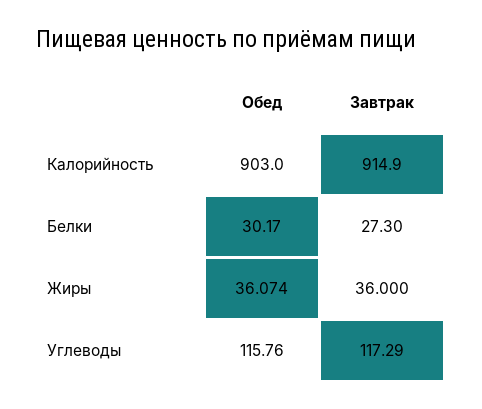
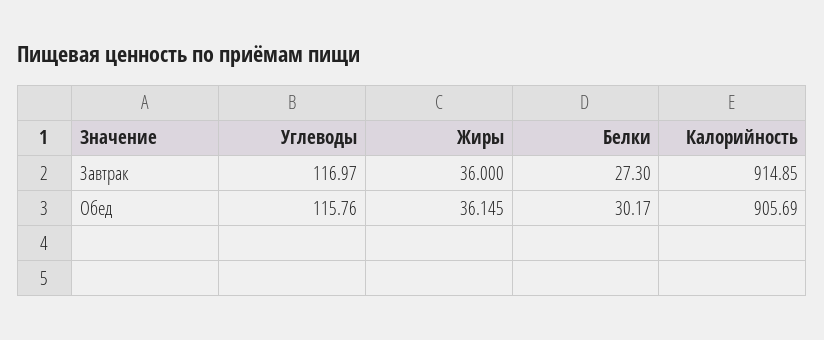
Обед, Калорийность: 903 -> 905.69
Обед, Жиры: 36.074 -> 36.145
Завтрак, Углеводы: 117.29 -> 116.97

